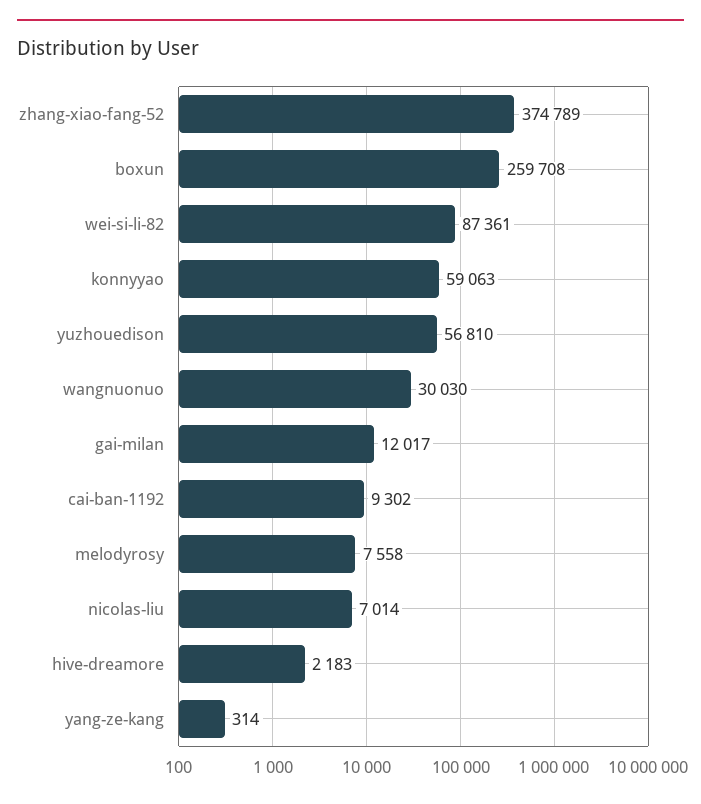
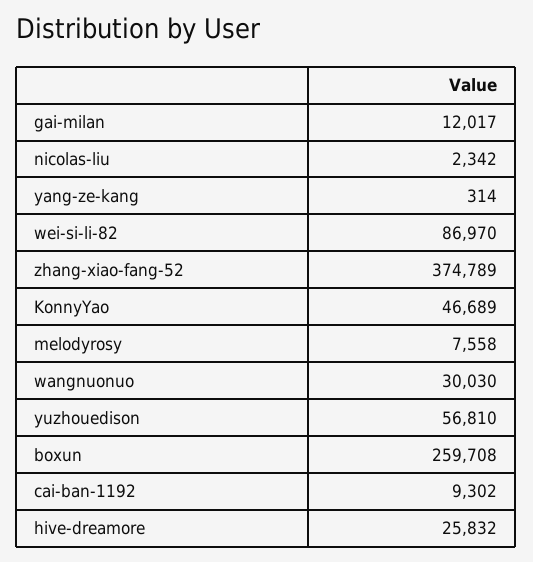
wei-si-li-82: 87361 -> 86970
konnyyao: 59063 -> 46689
nicolas-liu: 7014 -> 2342
hive-dreamore: 2183 -> 25832

